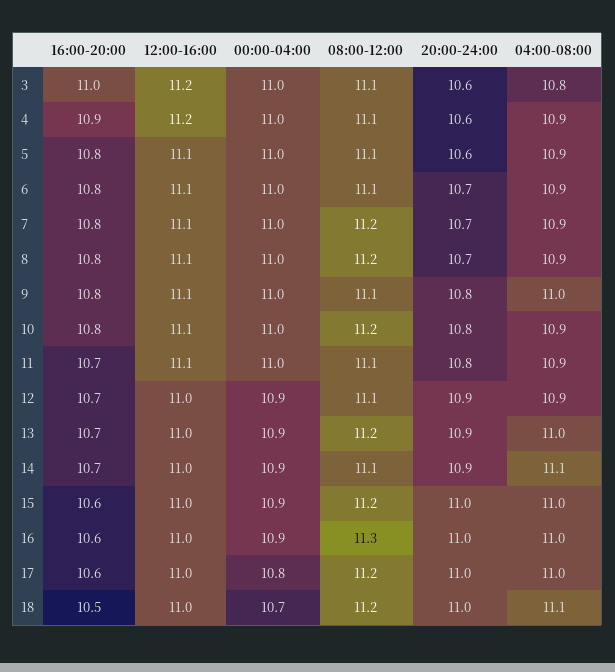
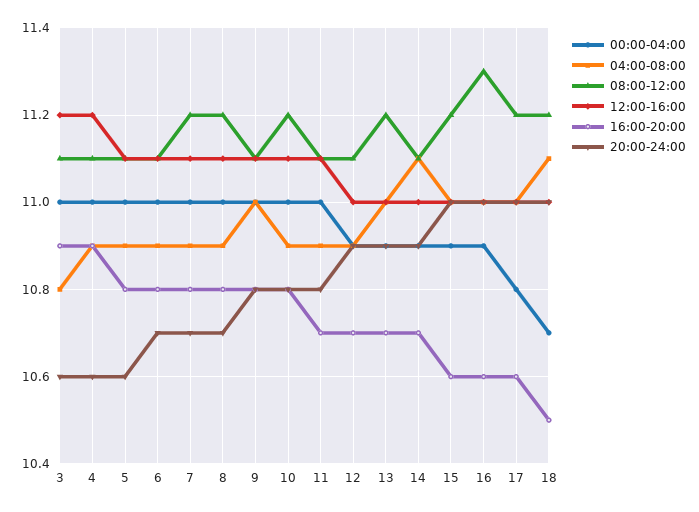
16:00-20:00, 3: 11 -> 10.9

